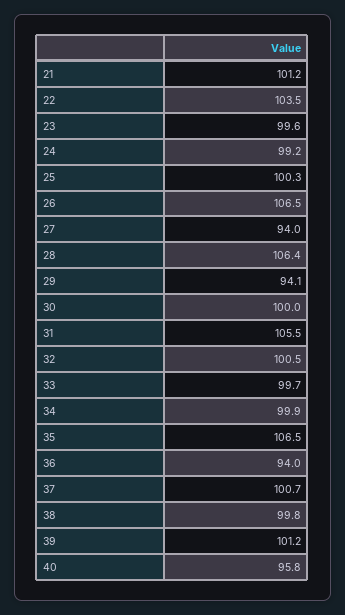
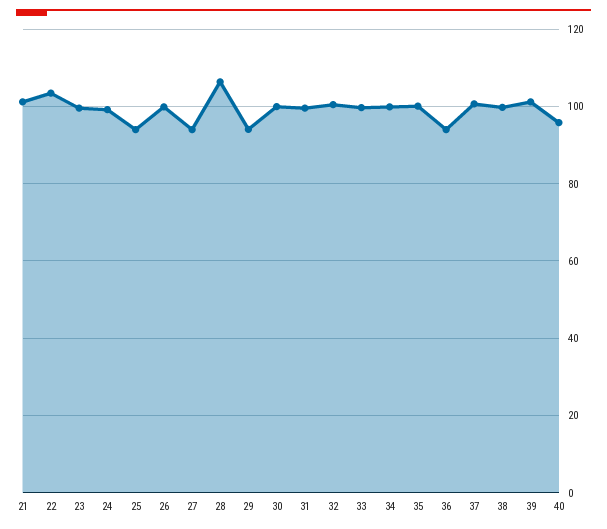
25: 100.3 -> 94
26: 106.5 -> 100
31: 105.5 -> 100
35: 106.5 -> 100

